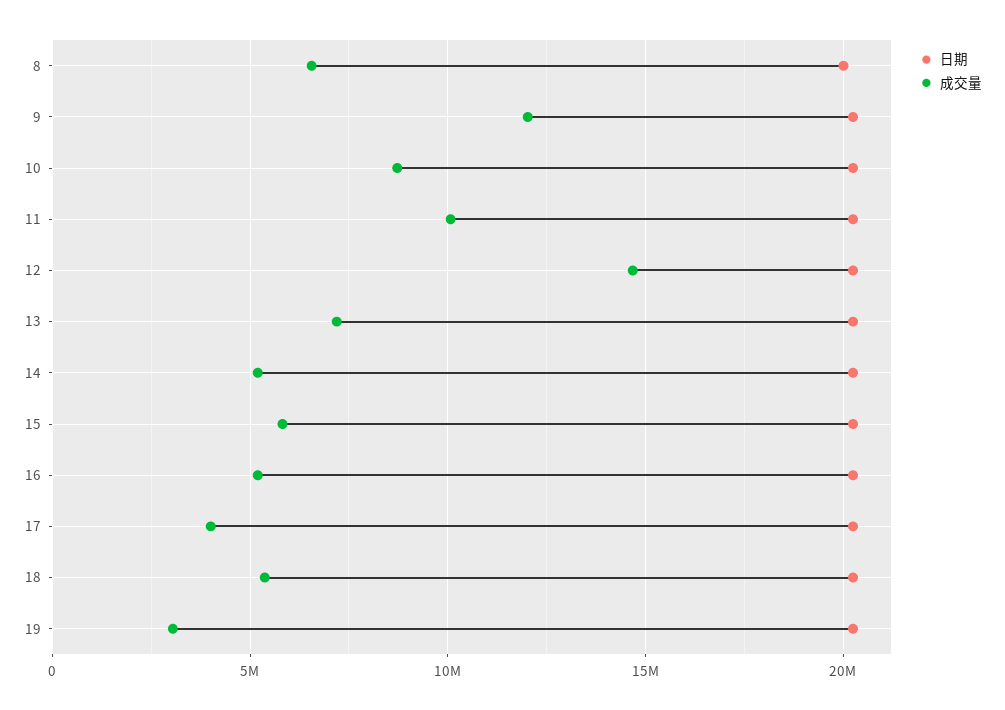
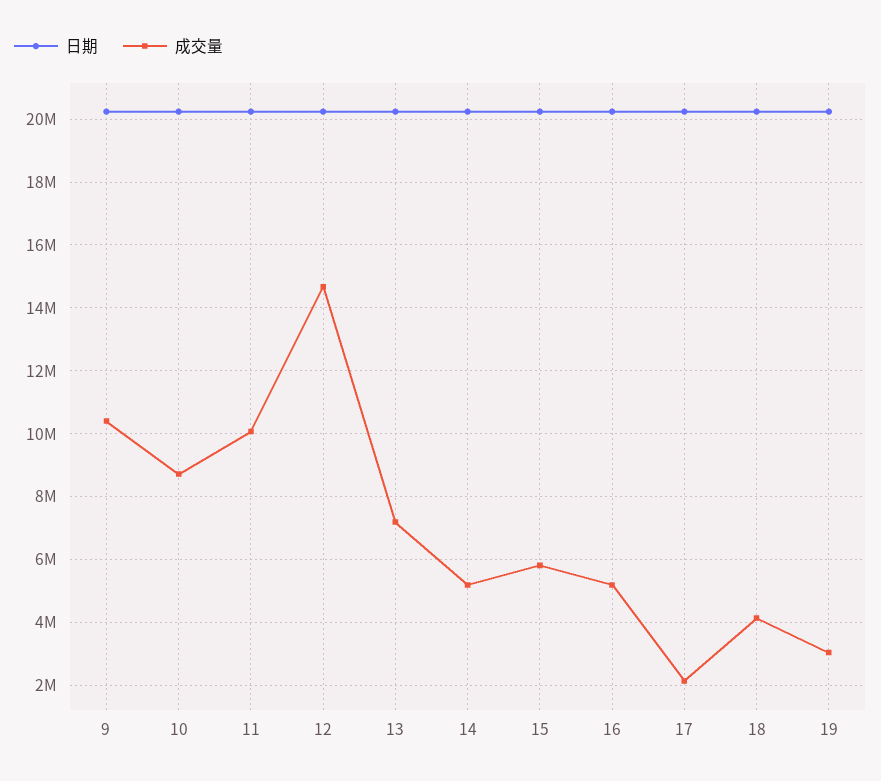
日期, 8: 20000000 -> none
成交量, 8: 6500000 -> none
成交量, 9: 12000000 -> 10400000
成交量, 17: 4000000 -> 2200000
成交量, 18: 5500000 -> 4200000

